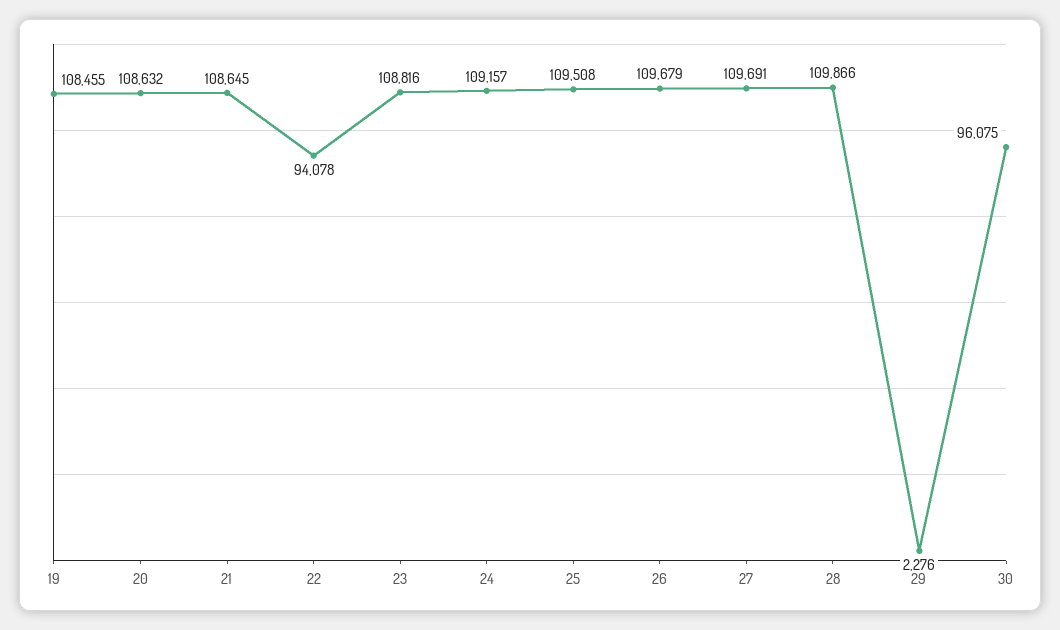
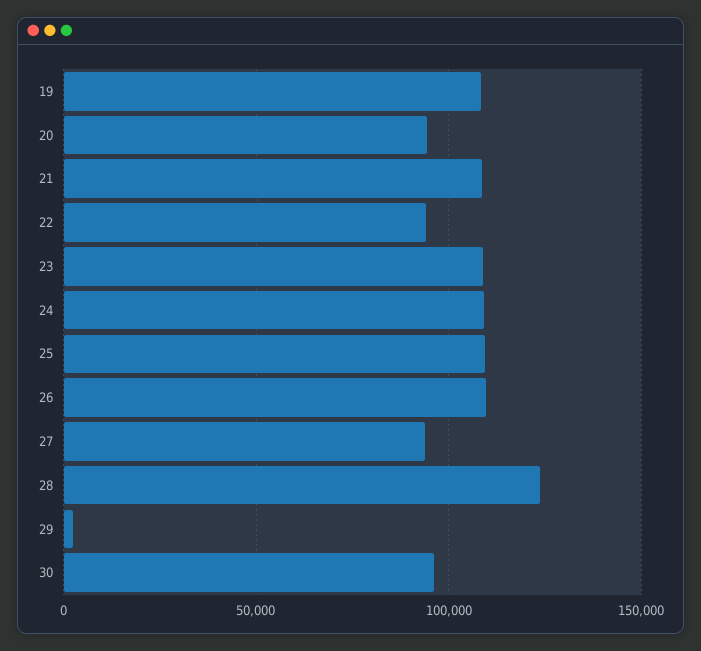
20: 108632 -> 95000
27: 109691 -> 95000
28: 109866 -> 125000

